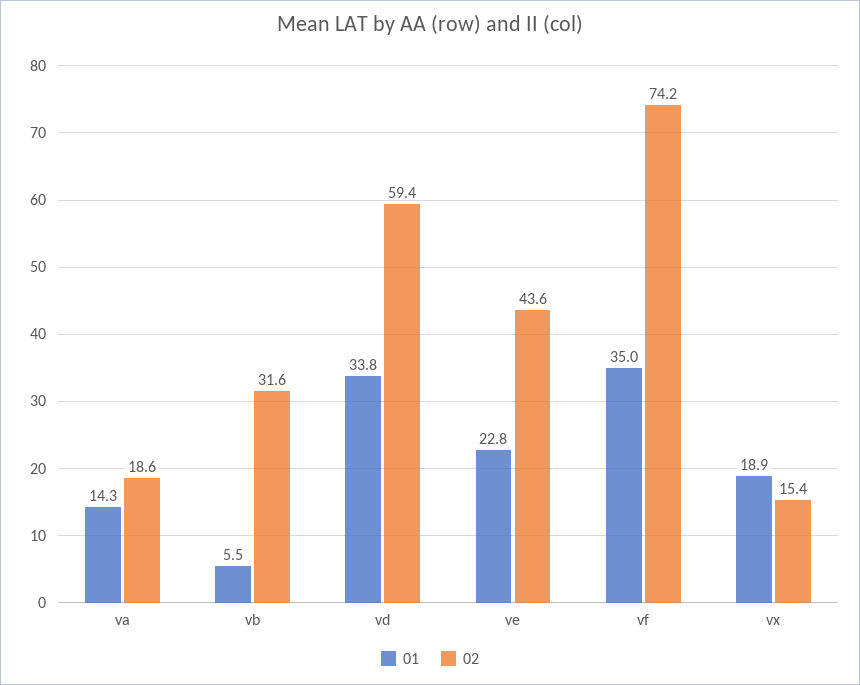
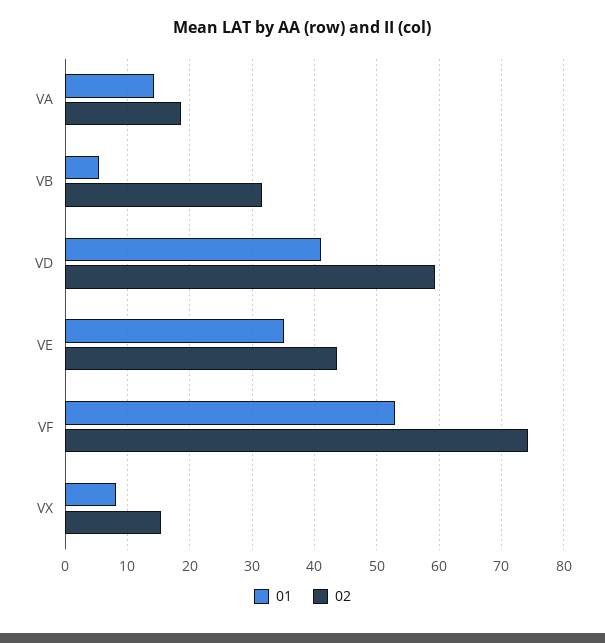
01, vd: 33.8 -> 41
01, ve: 22.8 -> 35
01, vf: 35 -> 53
01, vx: 18.9 -> 8

